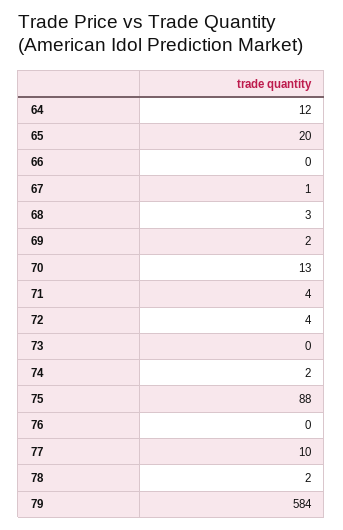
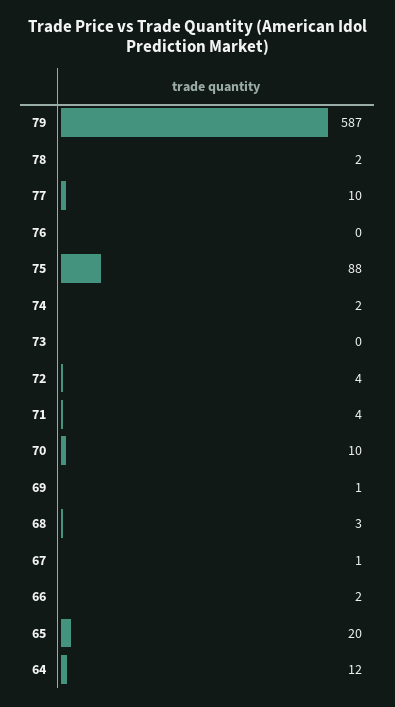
66: 0 -> 2
69: 2 -> 1
70: 13 -> 10
79: 584 -> 587

